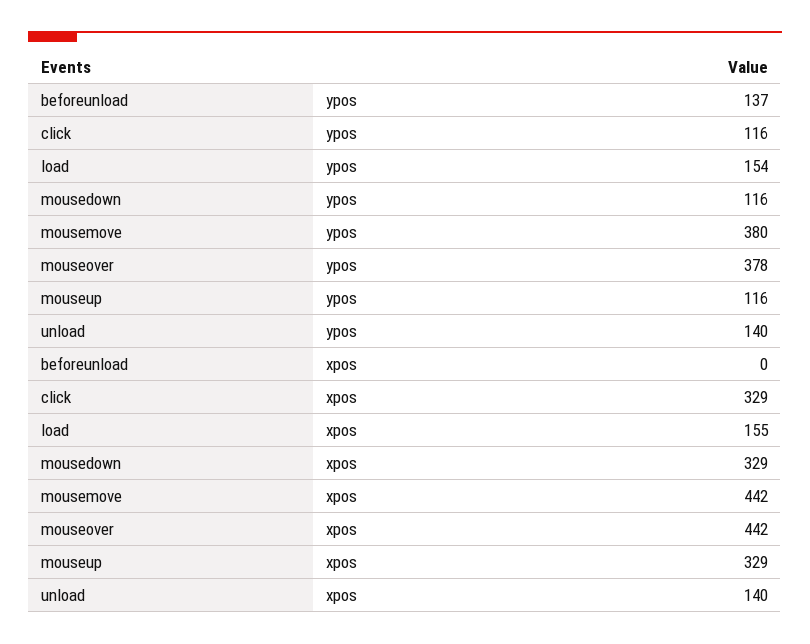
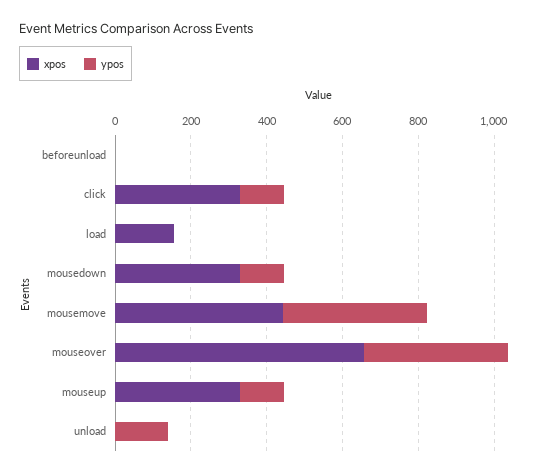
ypos, beforeunload: 137 -> 0
ypos, load: 154 -> 0
xpos, mouseover: 442 -> 650
xpos, unload: 140 -> 0

